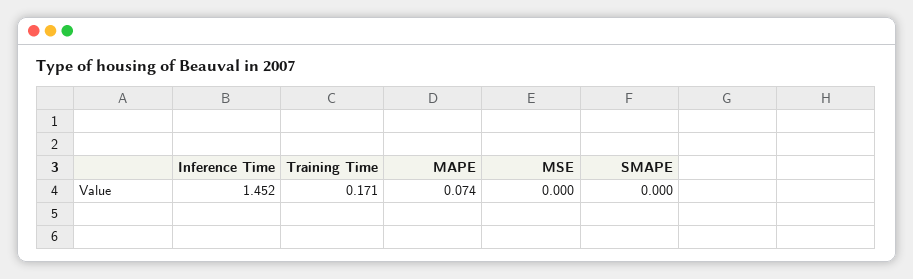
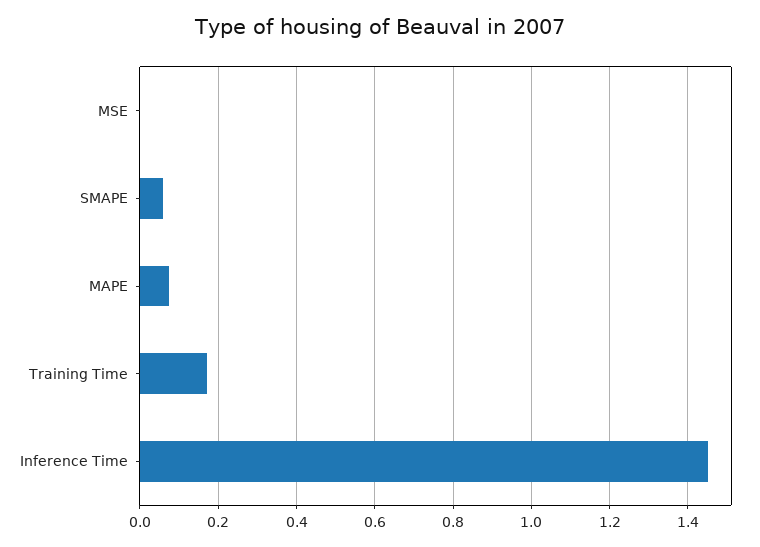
SMAPE: 0 -> 0.06

